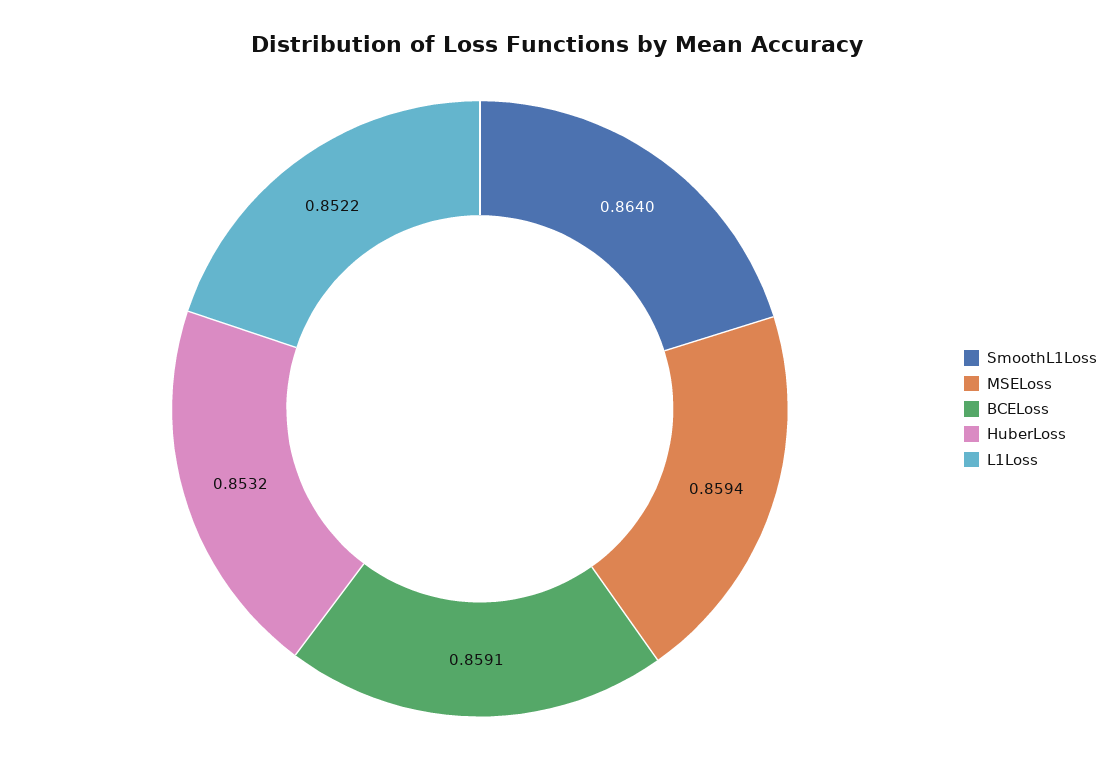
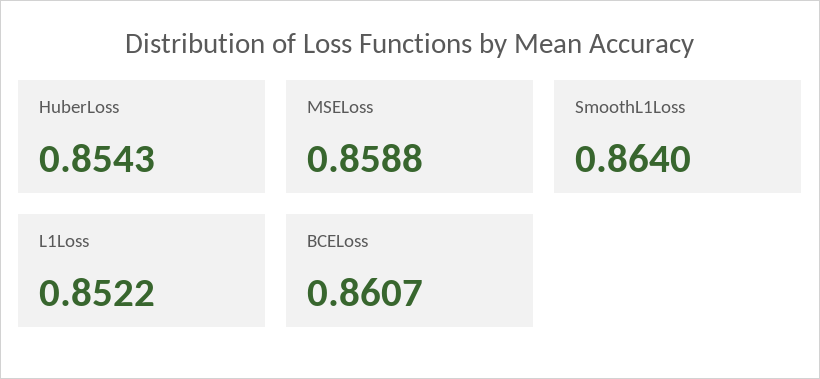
MSELoss: 0.8594 -> 0.8588
BCELoss: 0.8591 -> 0.8607
HuberLoss: 0.8532 -> 0.8543

